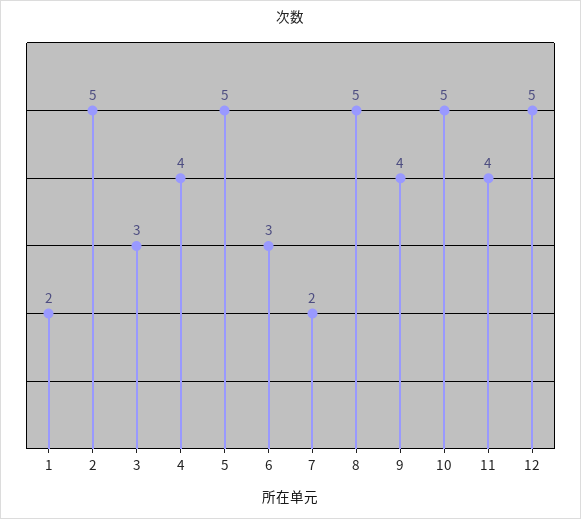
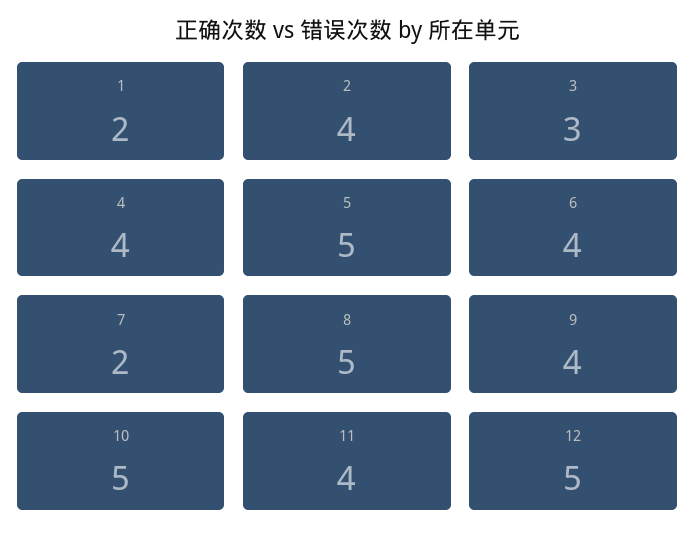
2: 5 -> 4
6: 3 -> 4

